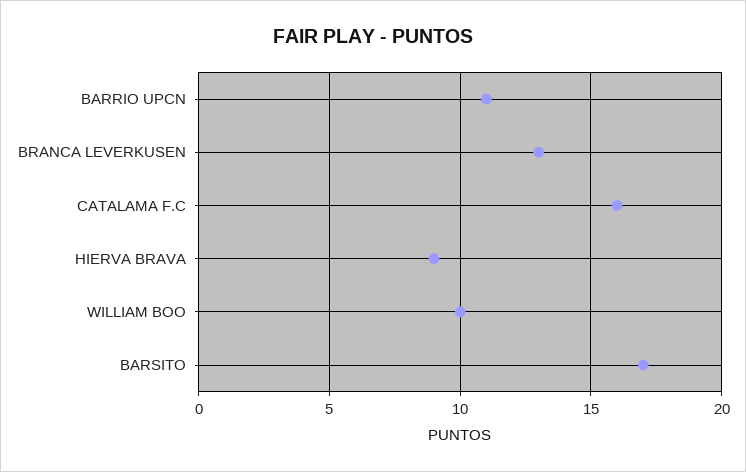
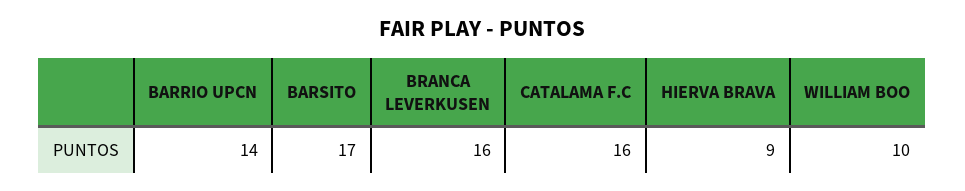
BARRIO UPCN: 11 -> 14
BRANCA LEVERKUSEN: 13 -> 16

